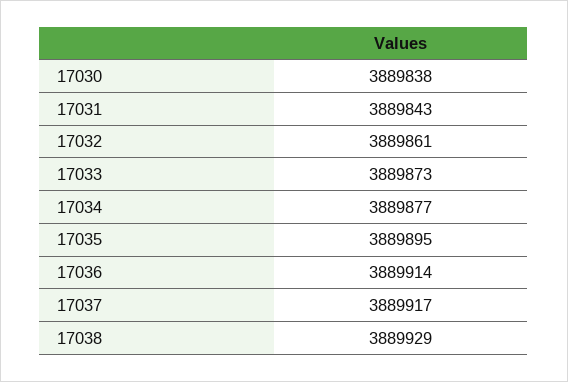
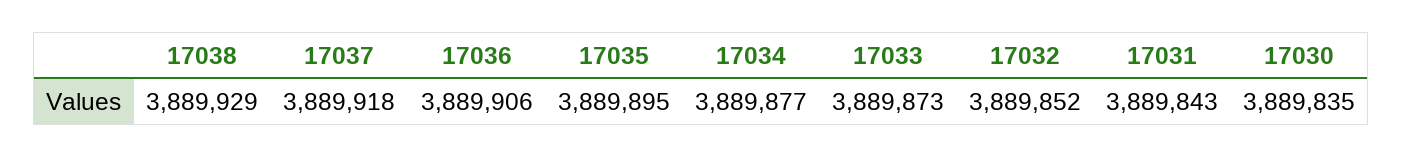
17030: 3889838 -> 3889835
17032: 3889861 -> 3889852
17036: 3889914 -> 3889906
17037: 3889917 -> 3889918

